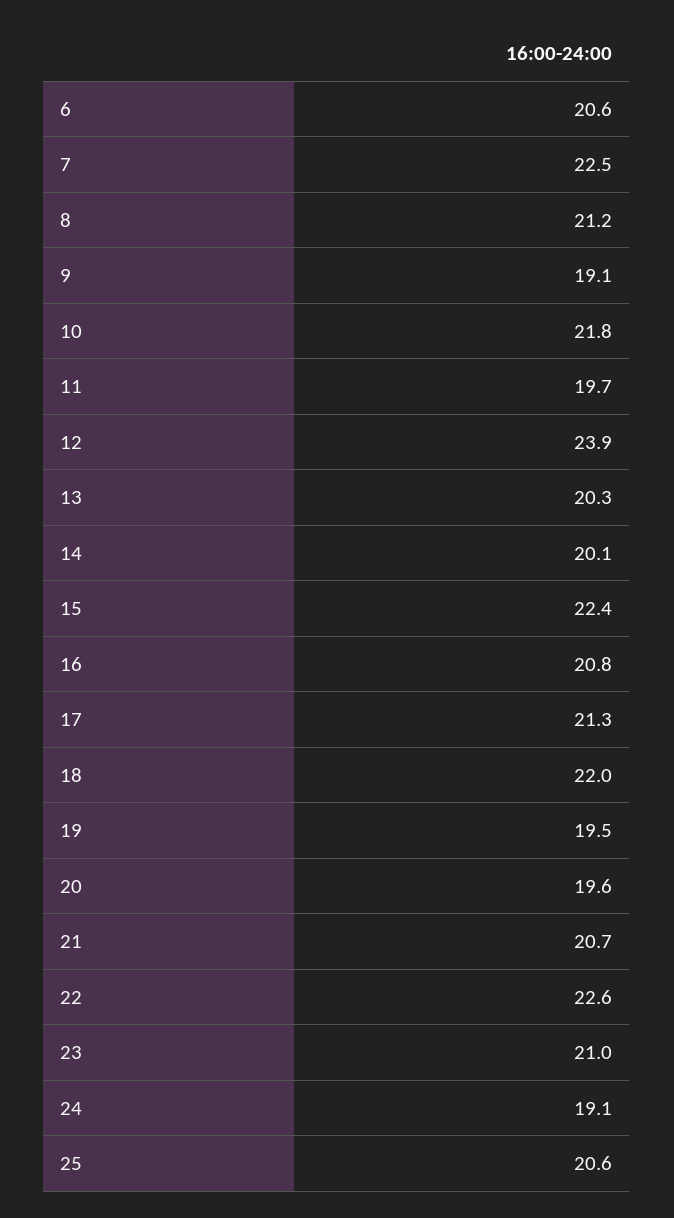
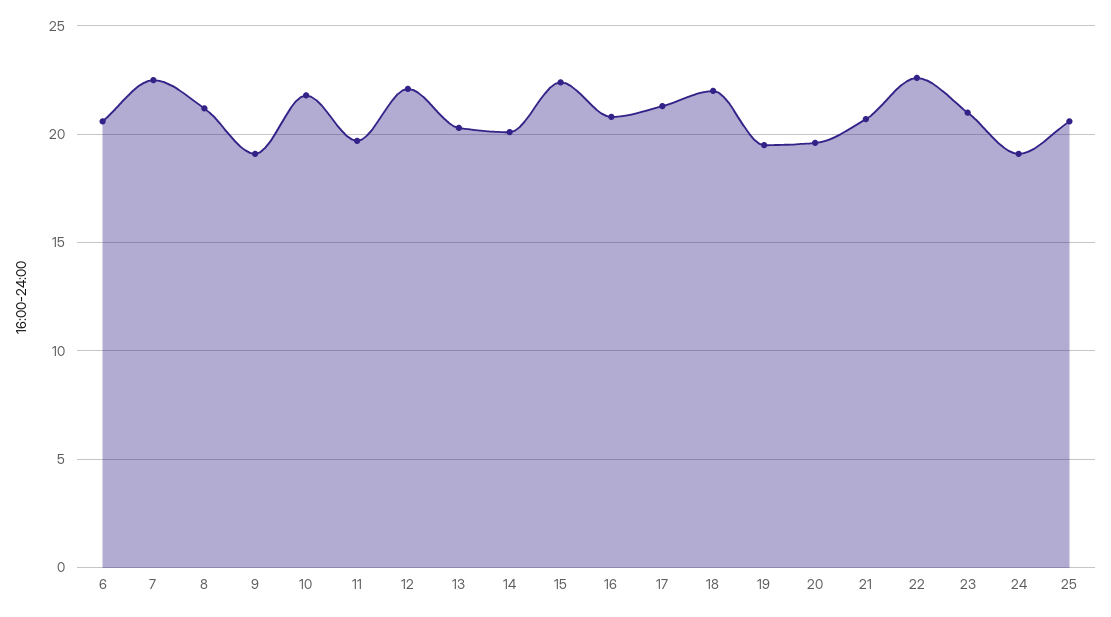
12: 23.9 -> 22

